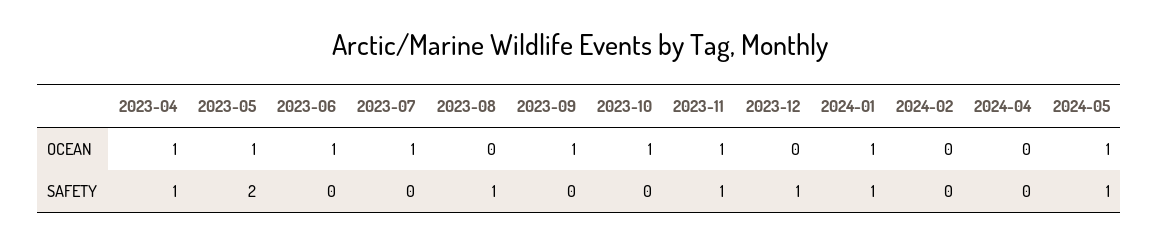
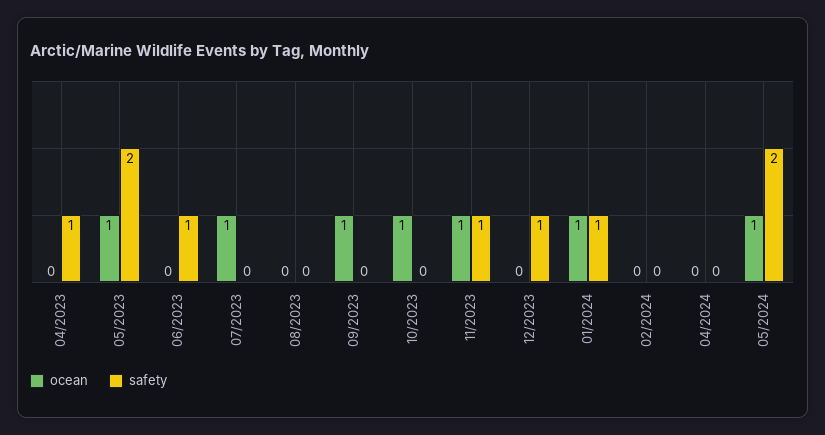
OCEAN, 2023-04: 1 -> 0
OCEAN, 2023-06: 1 -> 0
SAFETY, 2023-06: 0 -> 1
SAFETY, 2023-08: 1 -> 0
SAFETY, 2024-05: 1 -> 2

